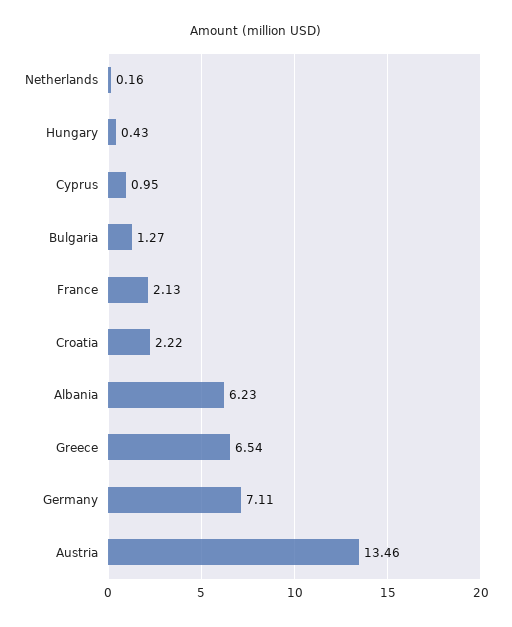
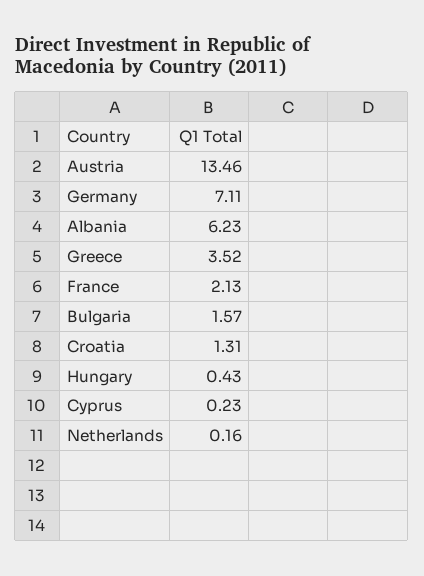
Cyprus: 0.95 -> 0.23
Bulgaria: 1.27 -> 1.57
Croatia: 2.22 -> 1.31
Greece: 6.54 -> 3.52

